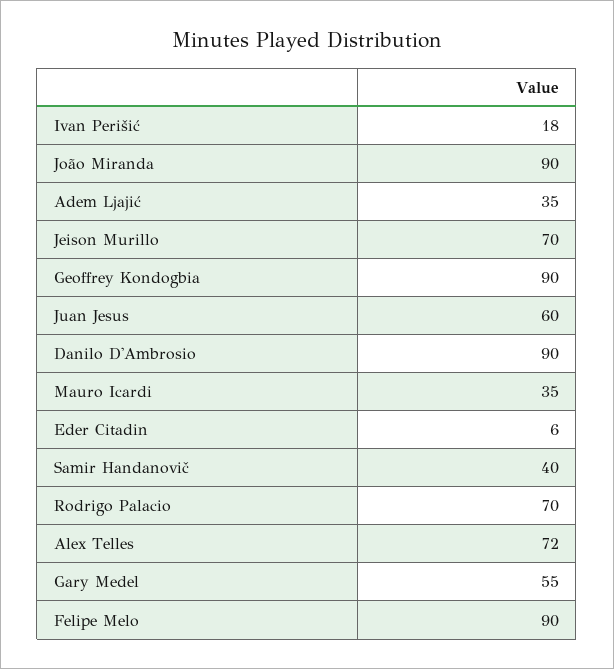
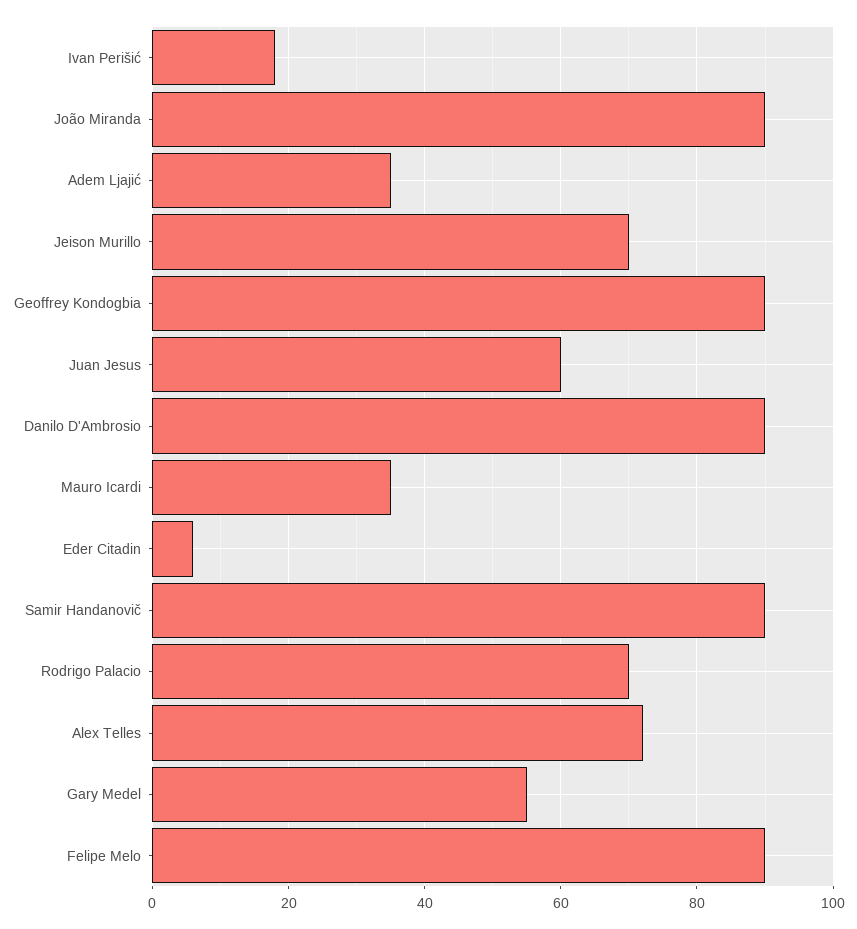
Samir Handanovič: 40 -> 90

